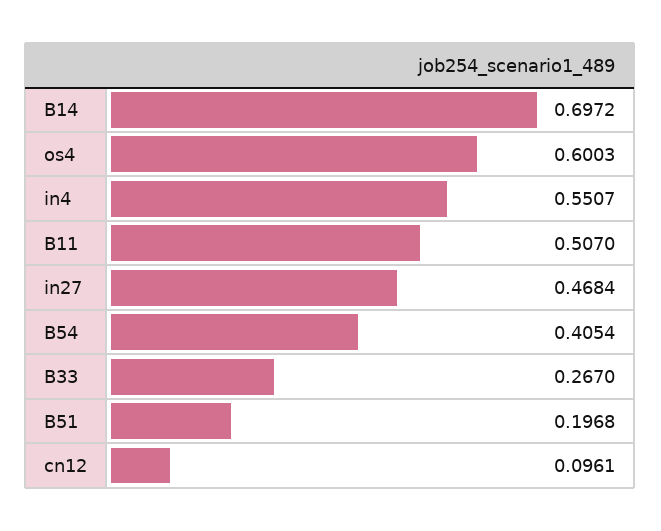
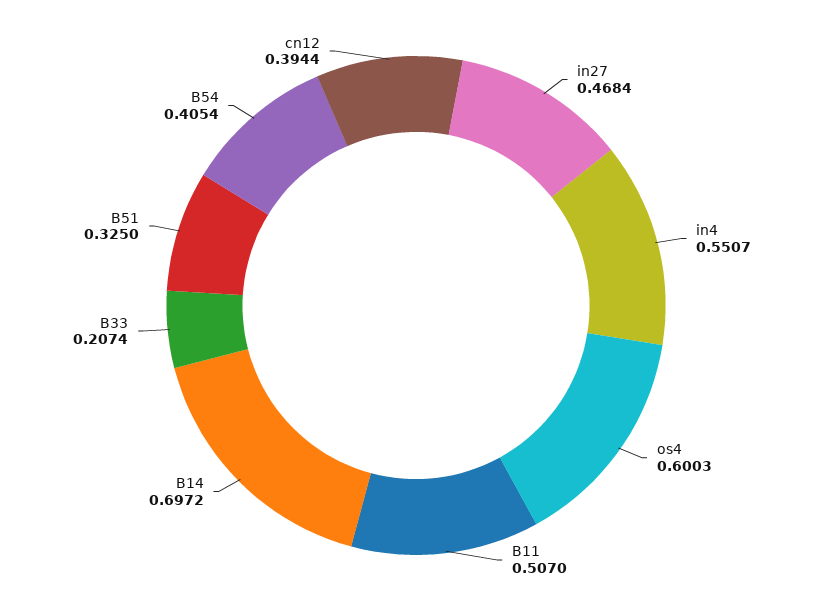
B33: 0.267 -> 0.2074
B51: 0.1968 -> 0.325
cn12: 0.0961 -> 0.3944

